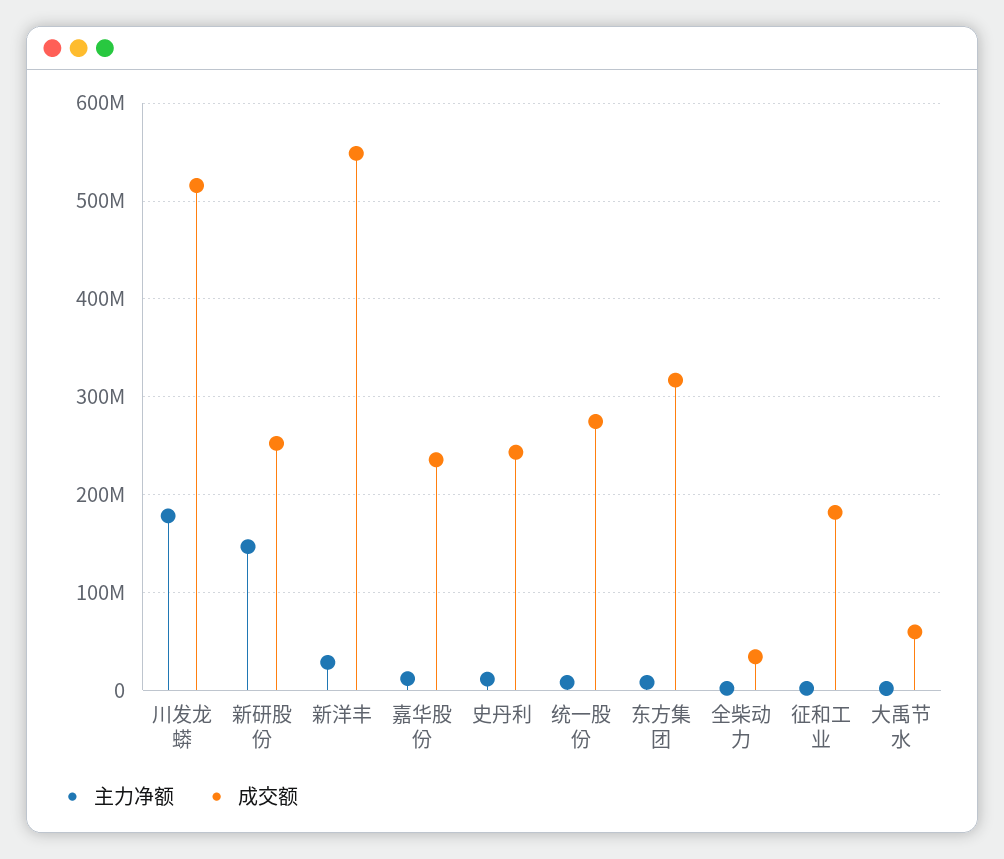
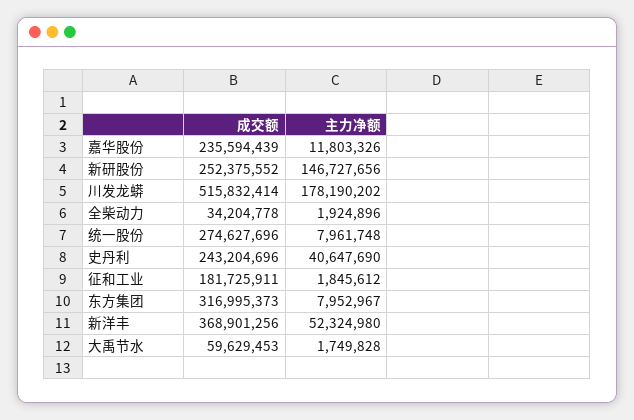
主力净额, 新洋丰: 30000000 -> 52324980
成交额, 新洋丰: 550000000 -> 368901256
主力净额, 史丹利: 10000000 -> 40647690

